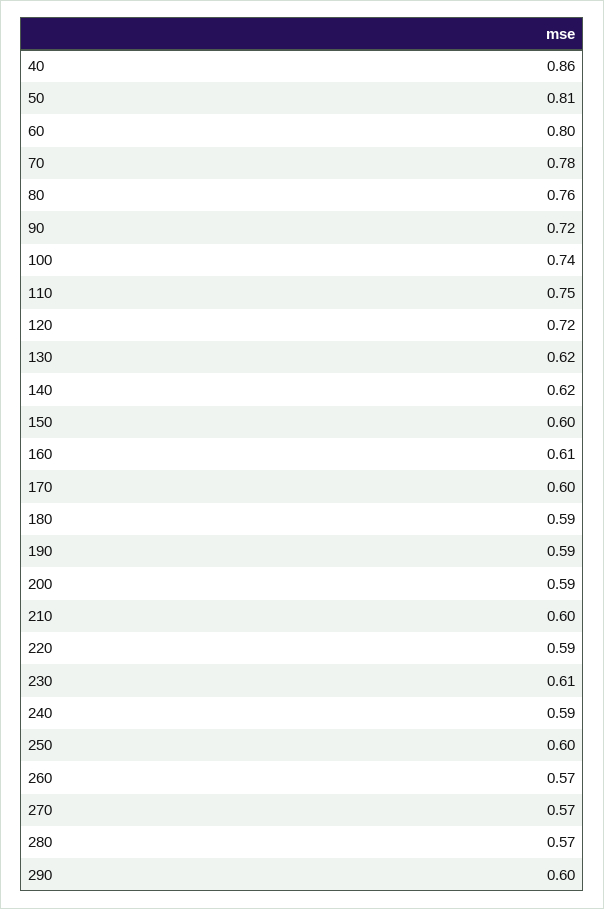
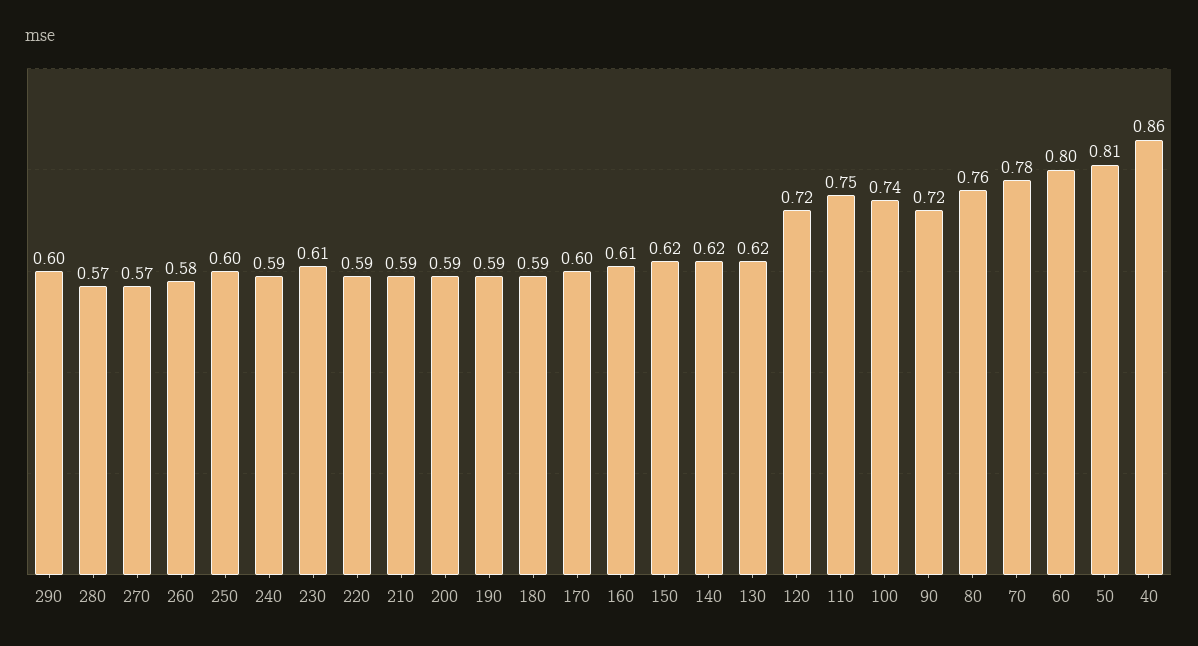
150: 0.6 -> 0.62
210: 0.6 -> 0.59
260: 0.57 -> 0.58

